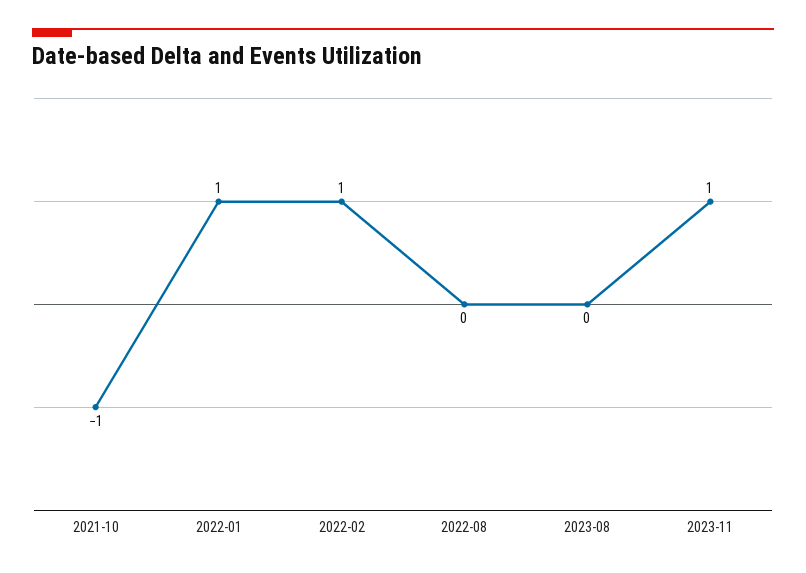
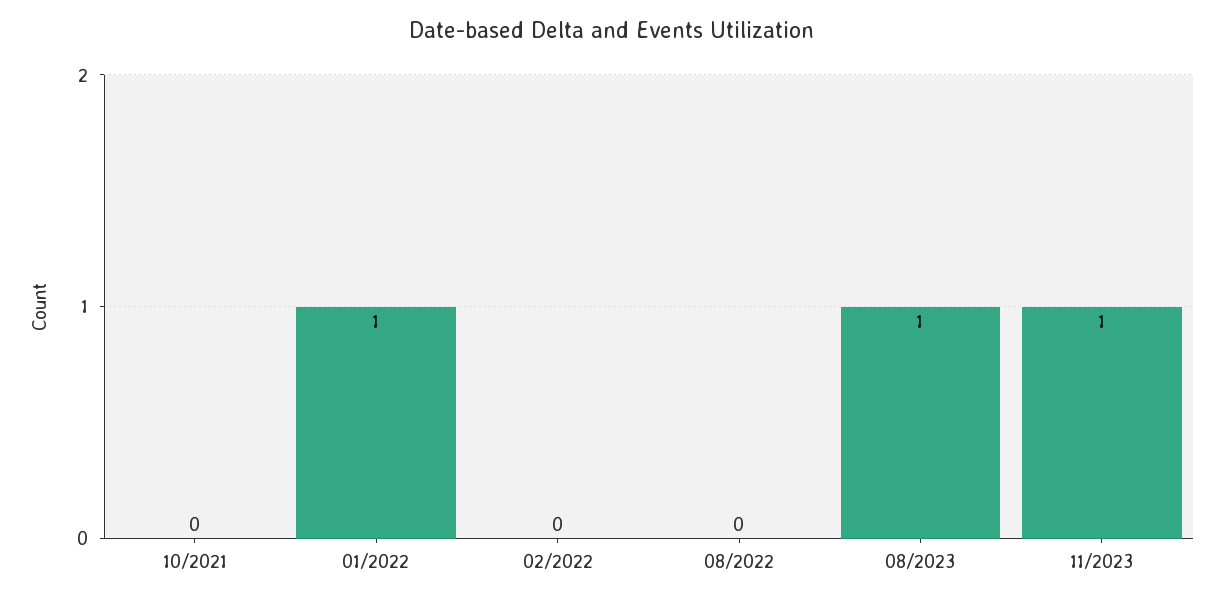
2021-10: -1 -> 0
2022-02: 1 -> 0
2023-08: 0 -> 1

